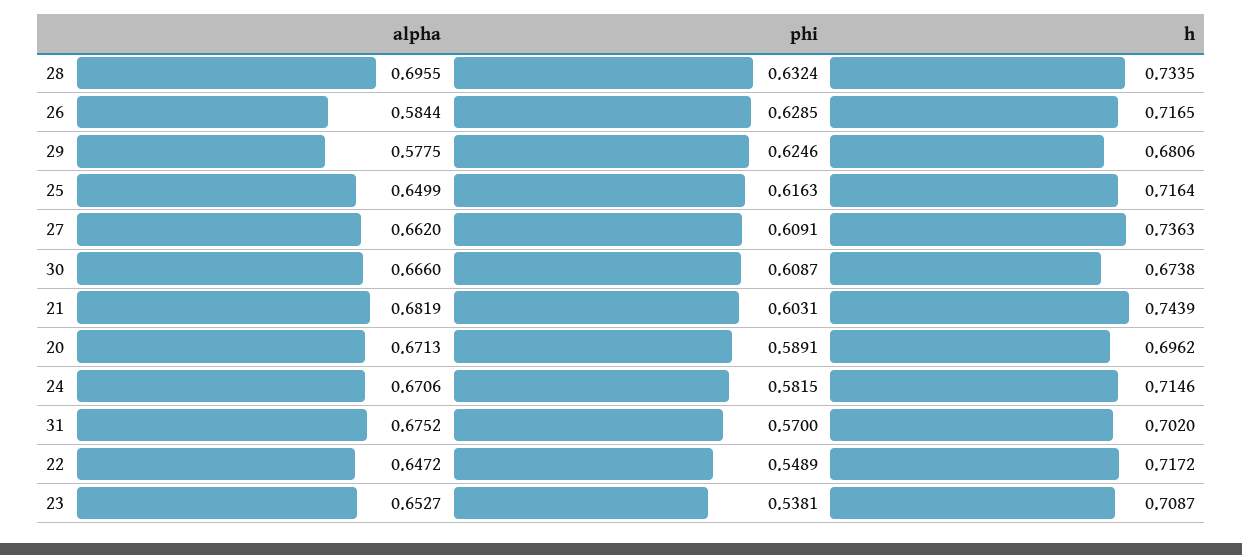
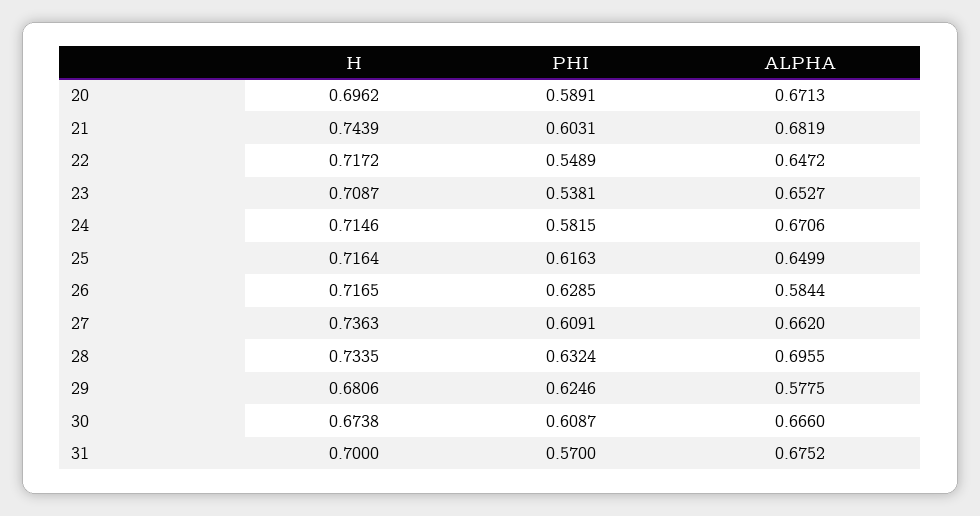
h, 31: 0.702 -> 0.7

